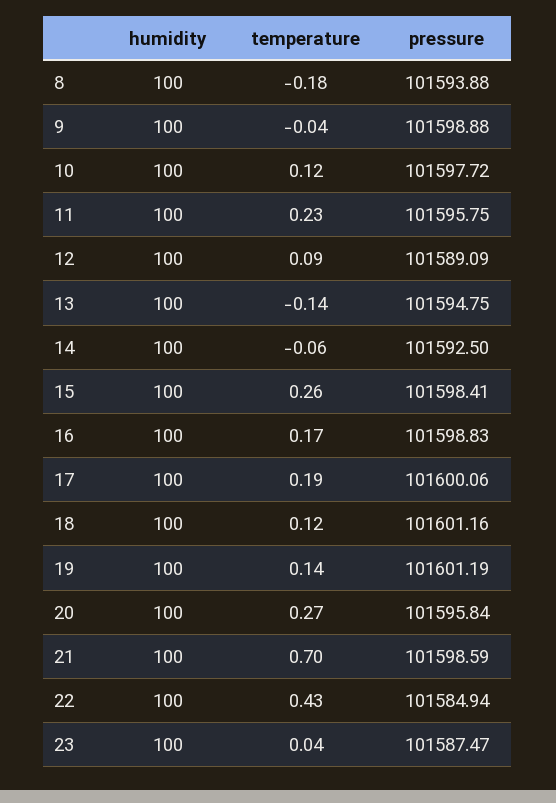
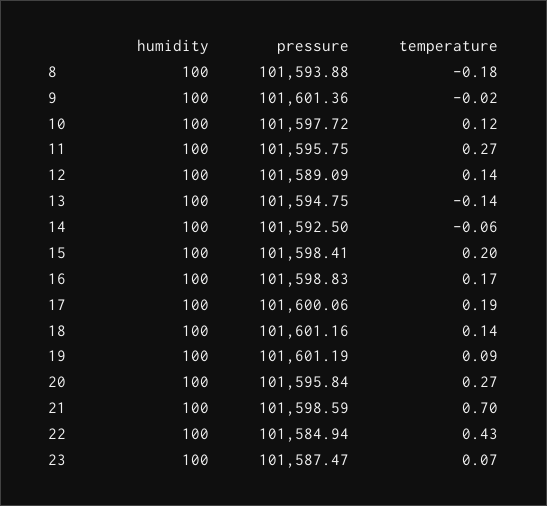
temperature, 9: -0.04 -> -0.02
pressure, 9: 101598.88 -> 101601.36
temperature, 11: 0.23 -> 0.27
temperature, 12: 0.09 -> 0.14
temperature, 15: 0.26 -> 0.2
temperature, 18: 0.12 -> 0.14
temperature, 19: 0.14 -> 0.09
temperature, 23: 0.04 -> 0.07

